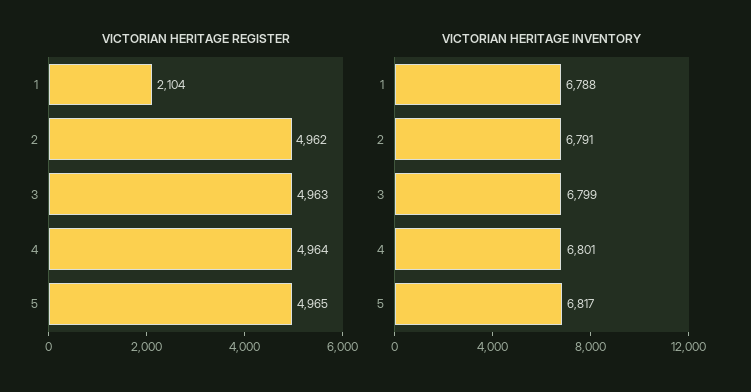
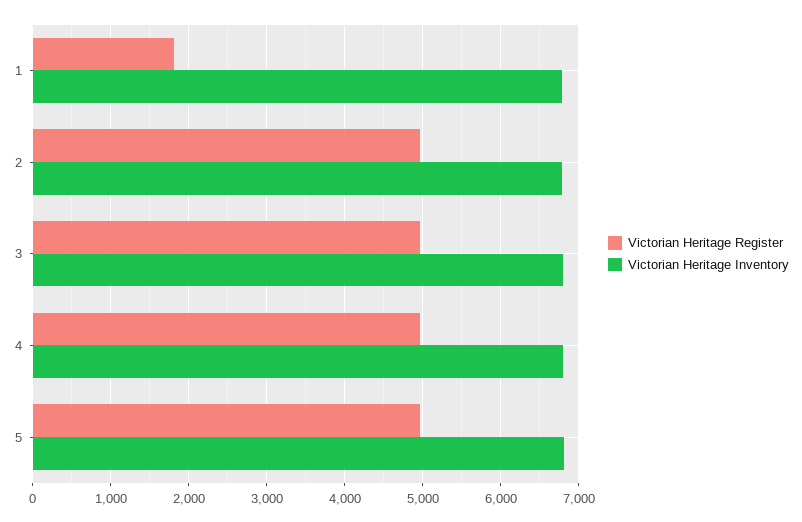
VICTORIAN HERITAGE REGISTER, 1: 2104 -> 1800

